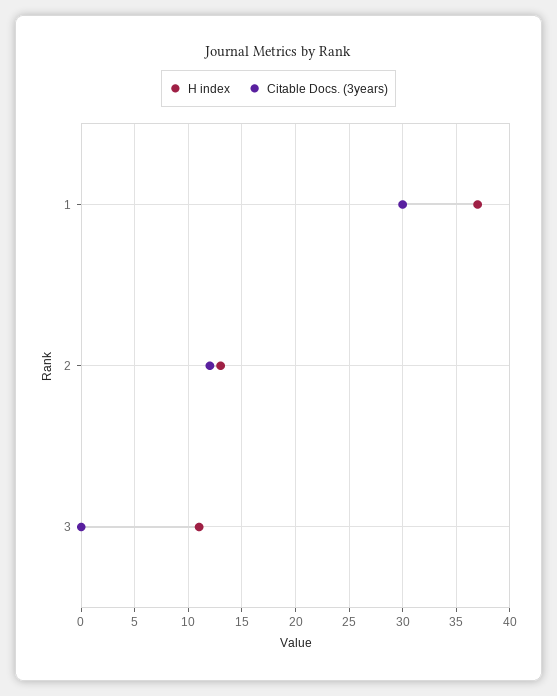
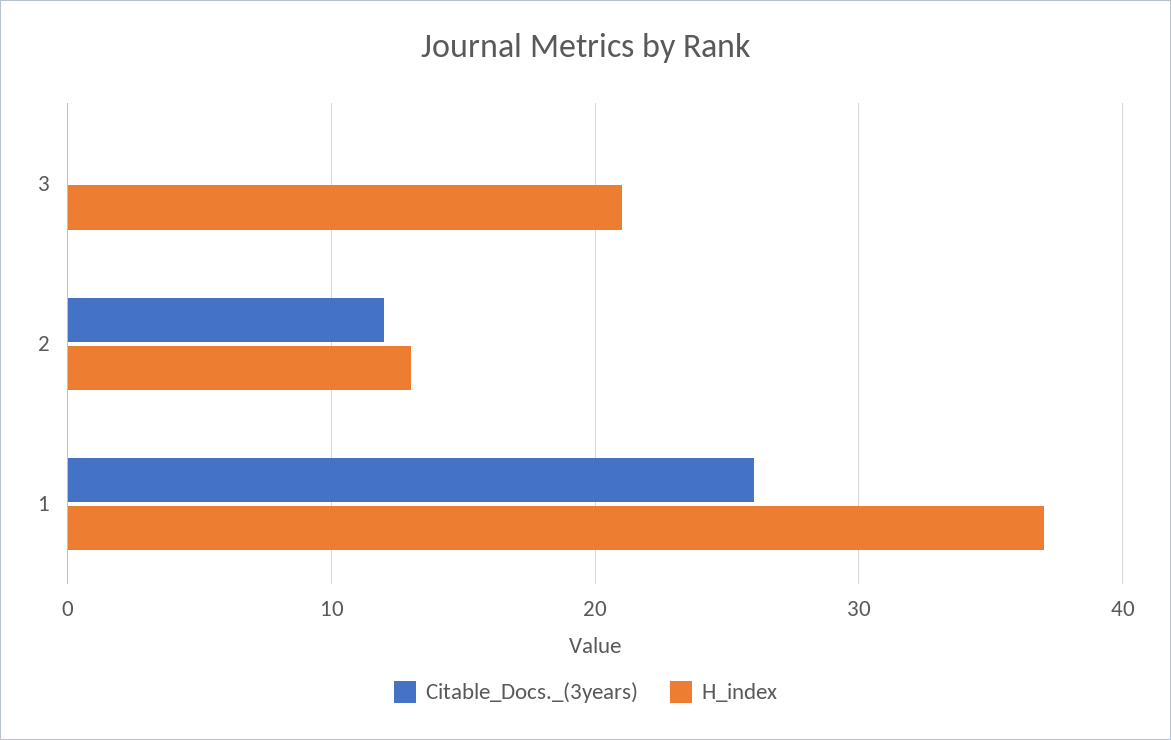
Citable Docs. (3years), 1: 30 -> 26
H index, 3: 11 -> 21

